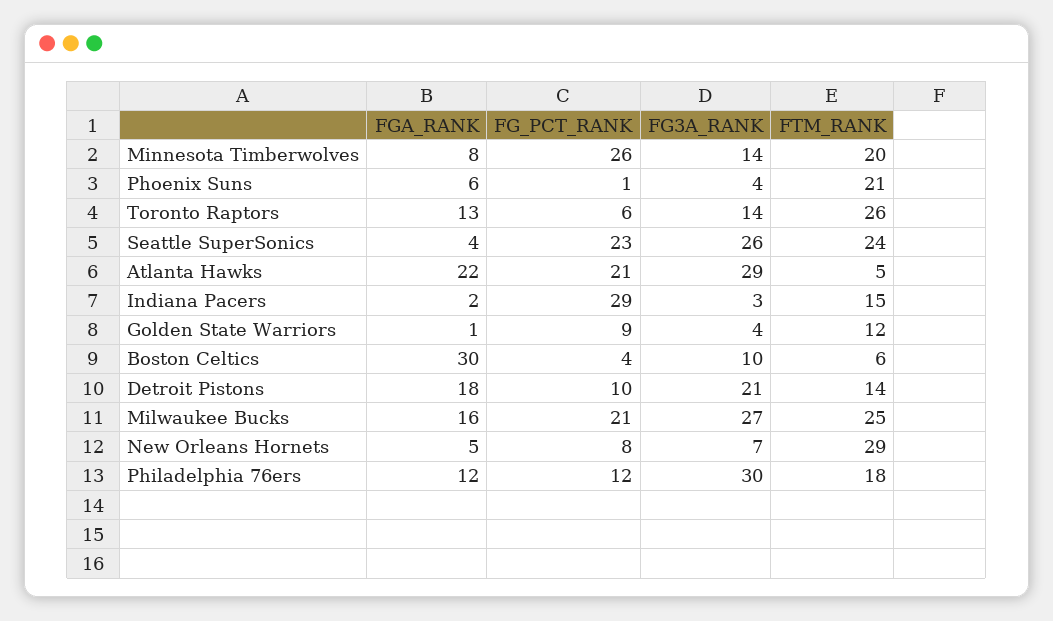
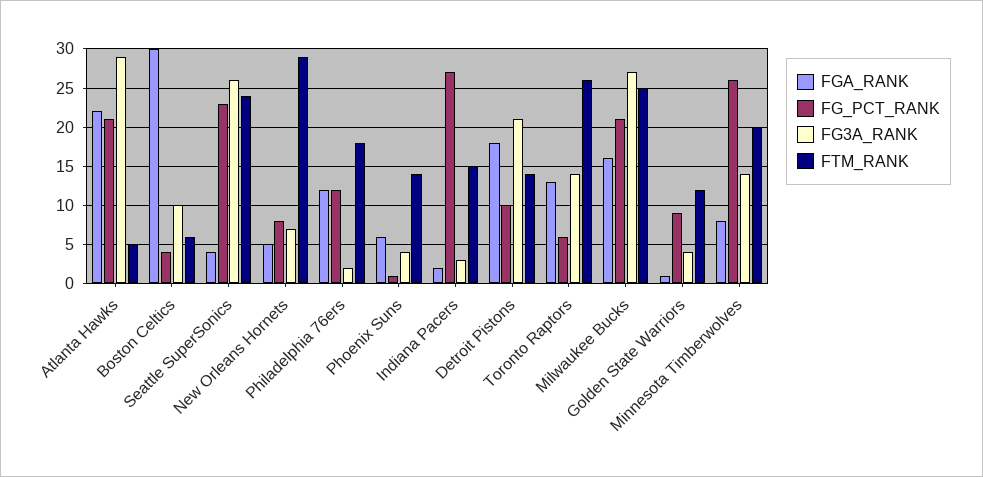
FTM_RANK, Phoenix Suns: 21 -> 14
FG_PCT_RANK, Indiana Pacers: 29 -> 27
FG3A_RANK, Philadelphia 76ers: 30 -> 2

